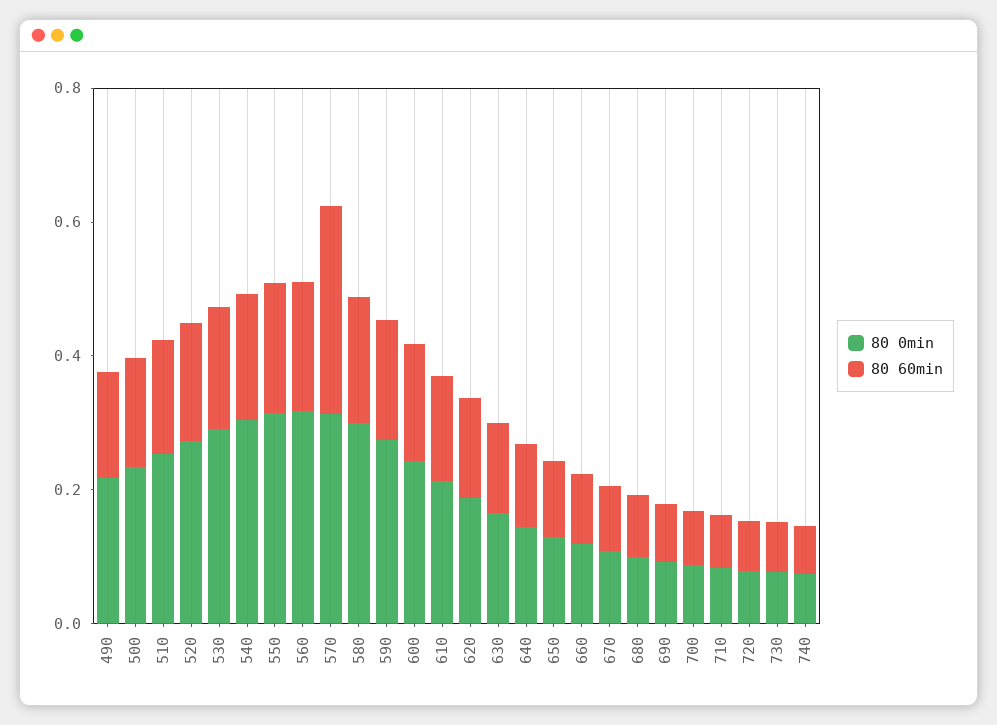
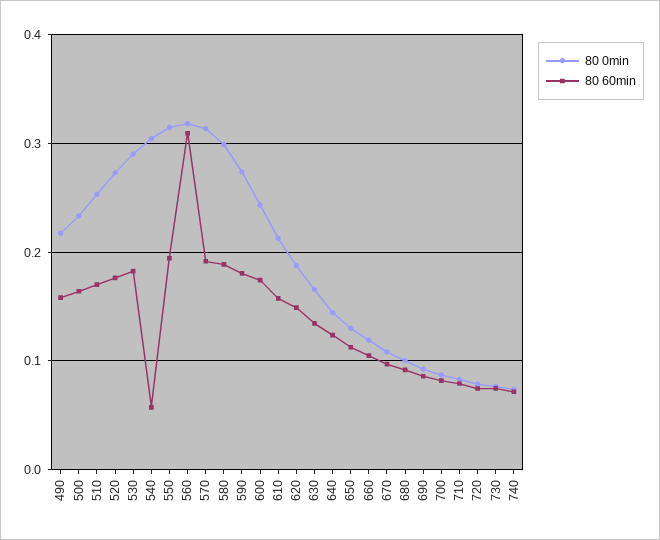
80 60min, 540: 0.2 -> 0.06
80 60min, 560: 0.2 -> 0.31
80 60min, 570: 0.3 -> 0.19

